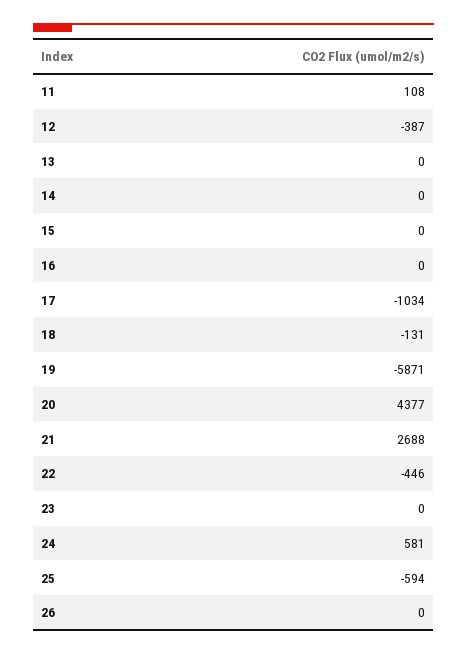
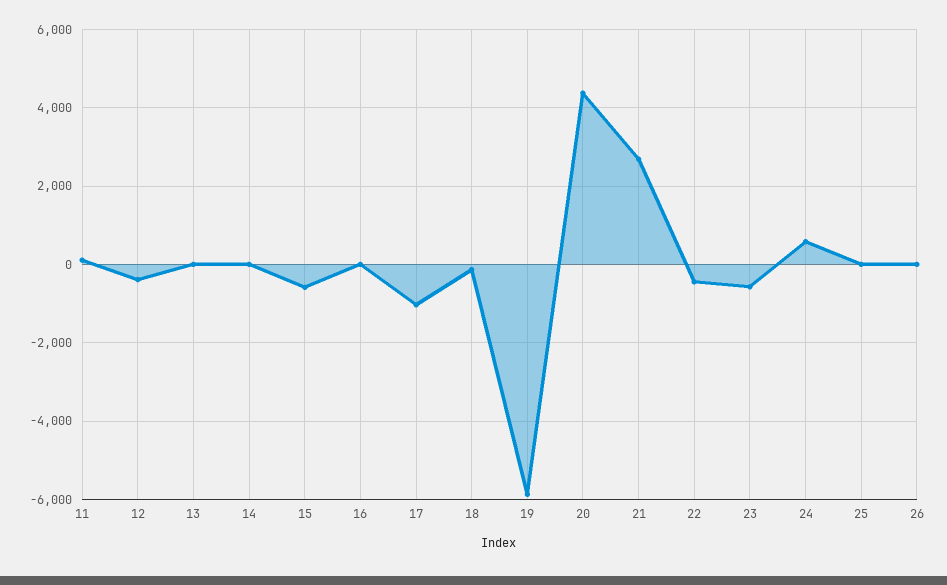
15: 0 -> -600
23: 0 -> -600
25: -594 -> 0

